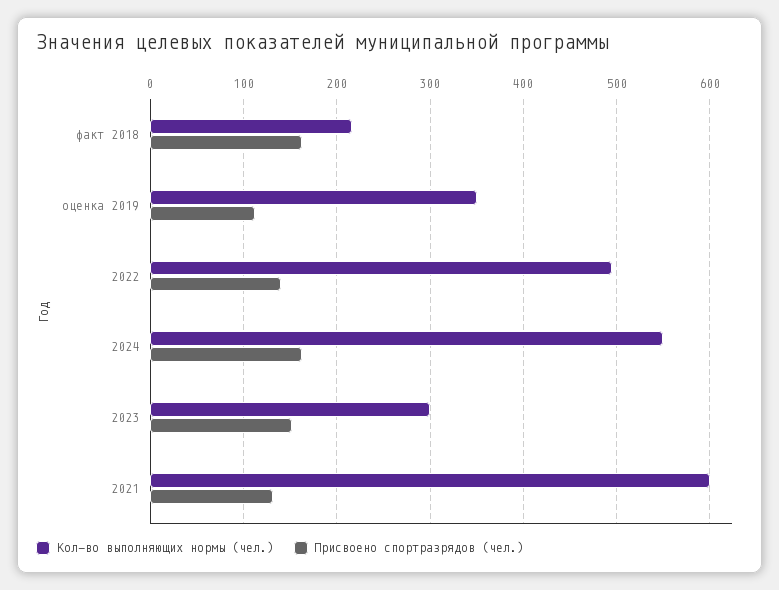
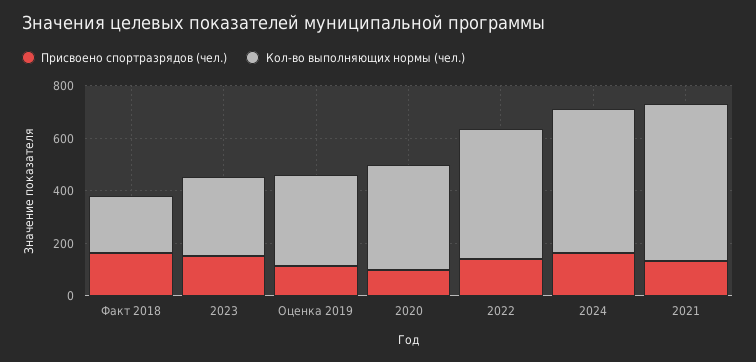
Присвоено спортразрядов (чел.), 2020: none -> 100
Кол-во выполняющих нормы (чел.), 2020: none -> 400

